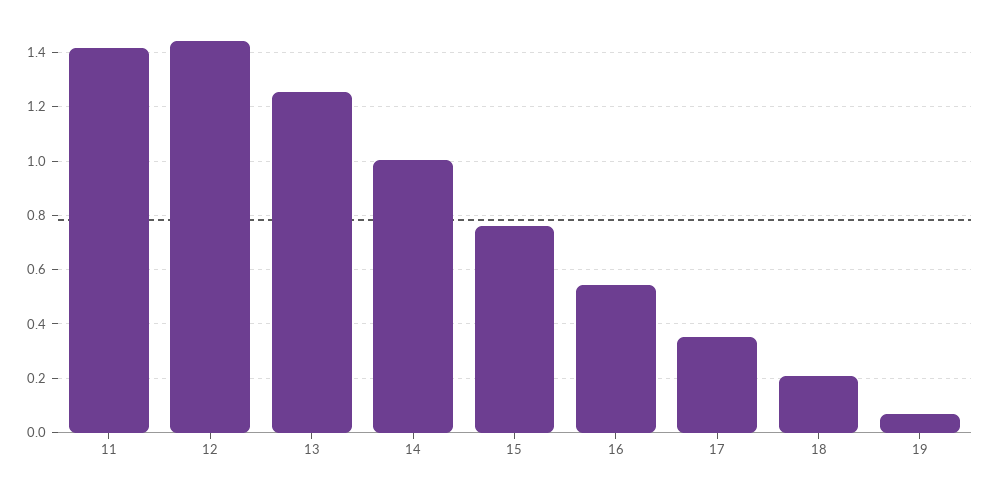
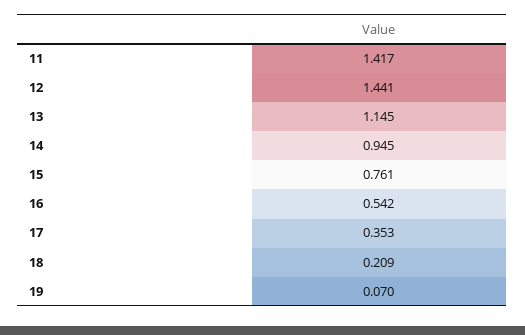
13: 1.25 -> 1.145
14: 1 -> 0.945

